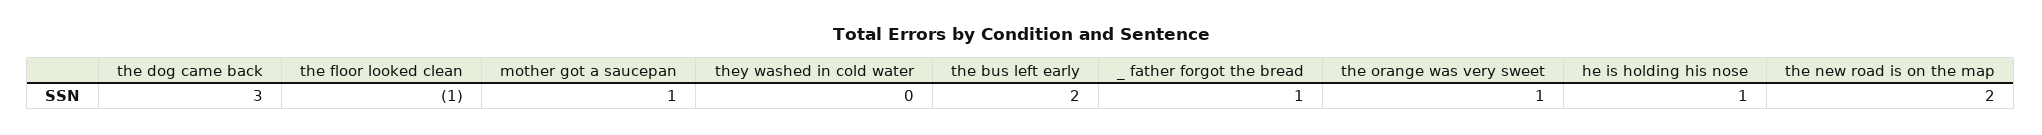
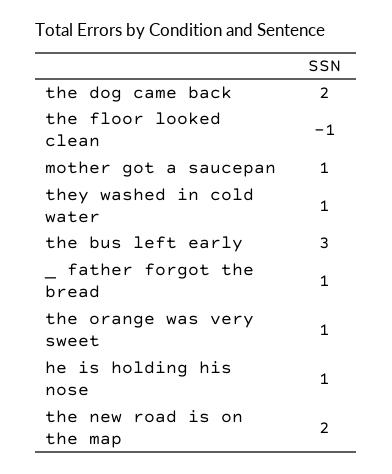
the dog came back: 3 -> 2
they washed in cold water: 0 -> 1
the bus left early: 2 -> 3

